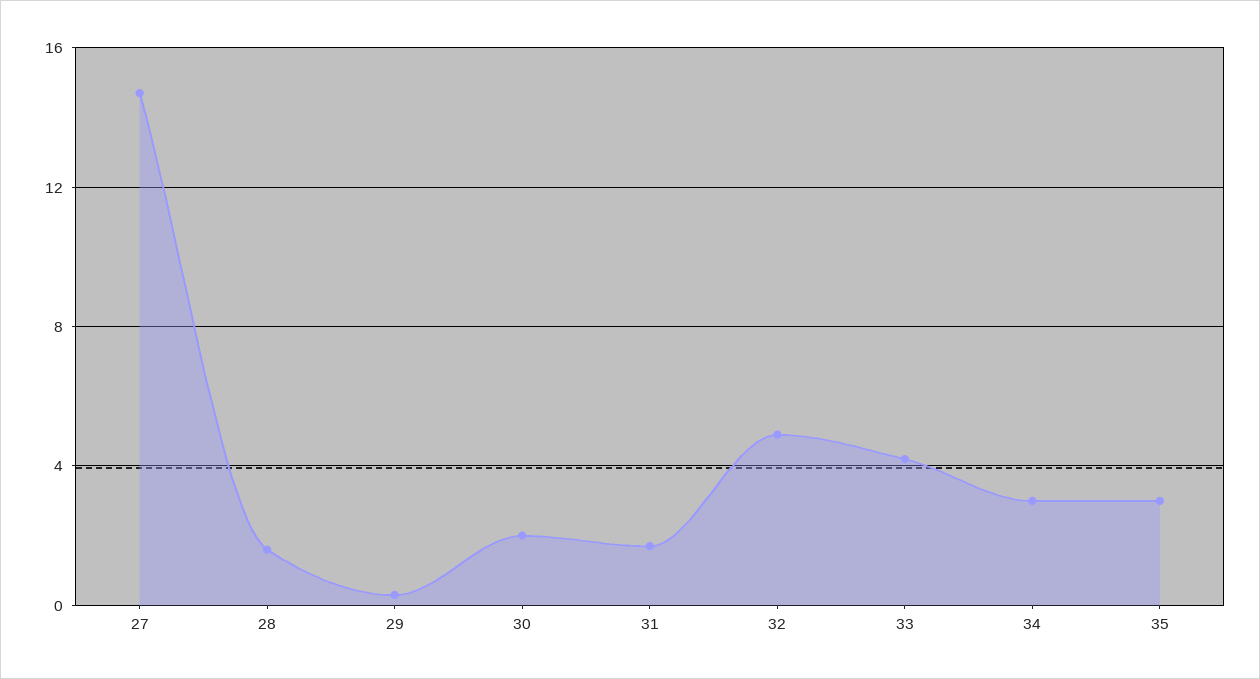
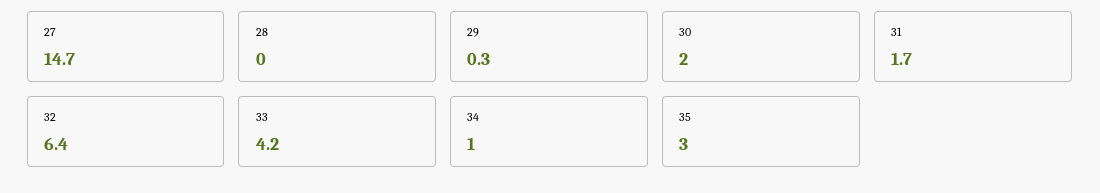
28: 1.5 -> 0
32: 5 -> 6.4
34: 3 -> 1

